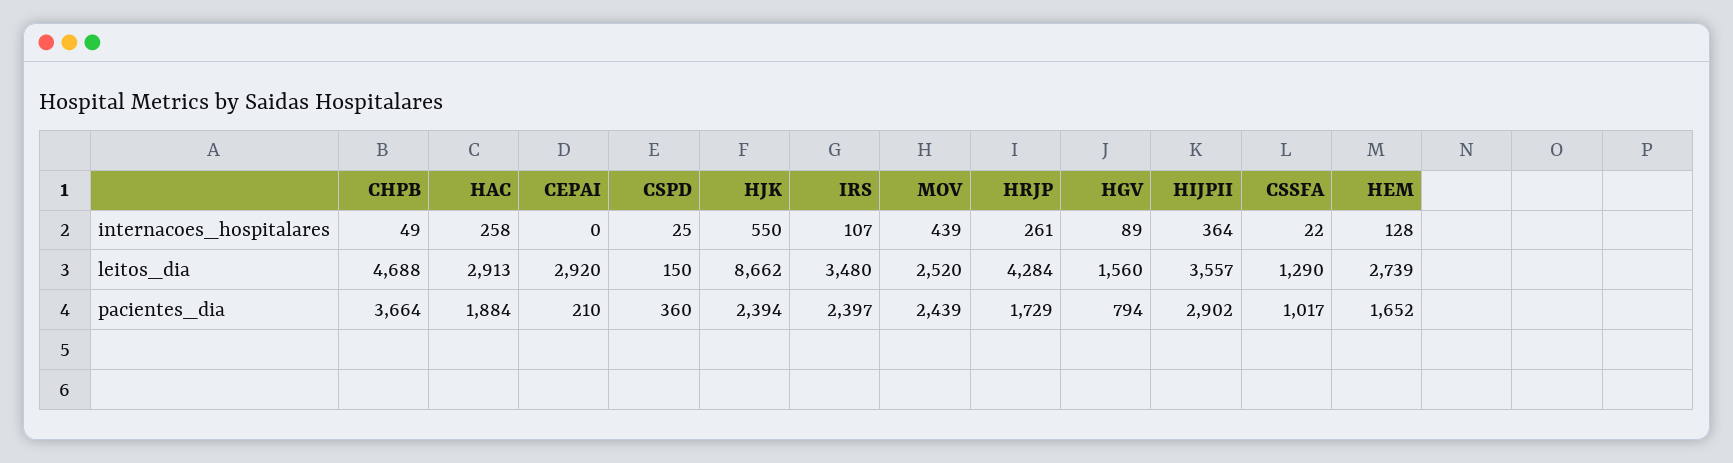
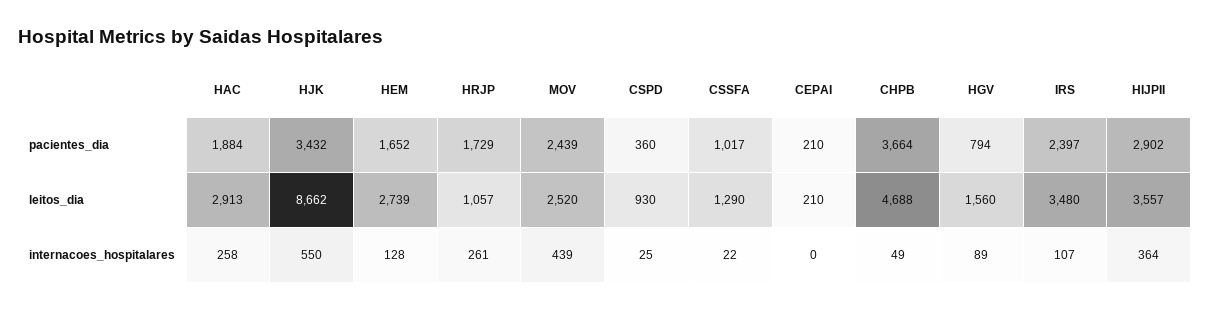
CEPAI, leitos_dia: 2920 -> 210
CSPD, leitos_dia: 150 -> 930
HRJP, leitos_dia: 4284 -> 1057
HJK, pacientes_dia: 2394 -> 3432

